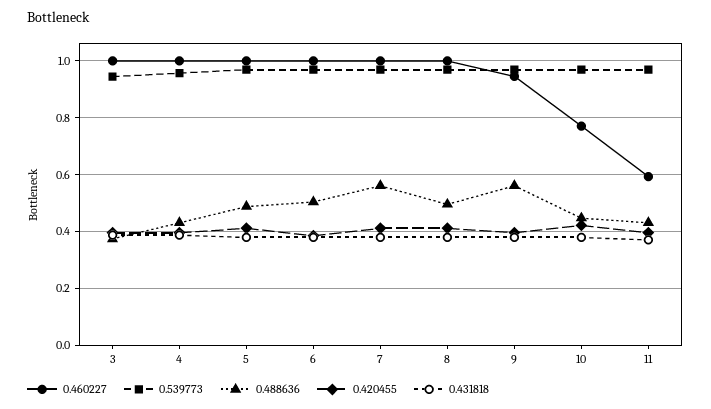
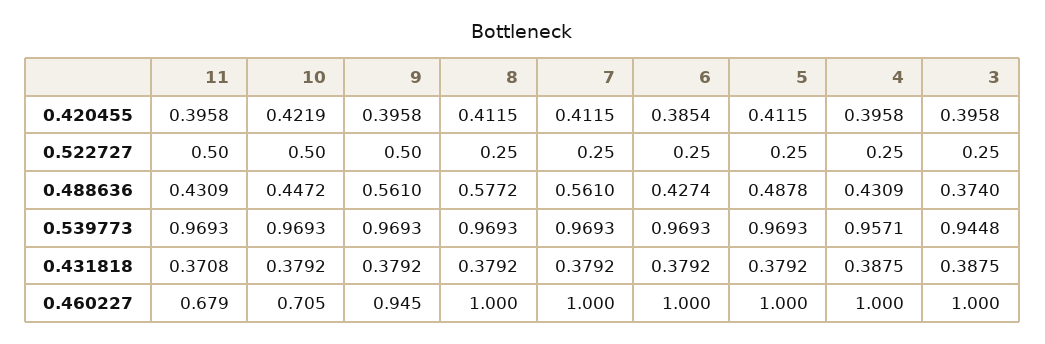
0.488636, 6: 0.5 -> 0.4274
0.488636, 8: 0.5 -> 0.5772
0.460227, 10: 0.775 -> 0.705
0.460227, 11: 0.6 -> 0.679
0.522727, 11: none -> 0.5
0.522727, 10: none -> 0.5
0.522727, 9: none -> 0.5
0.522727, 8: none -> 0.25
0.522727, 7: none -> 0.25
0.522727, 6: none -> 0.25
0.522727, 5: none -> 0.25
0.522727, 4: none -> 0.25
0.522727, 3: none -> 0.25

